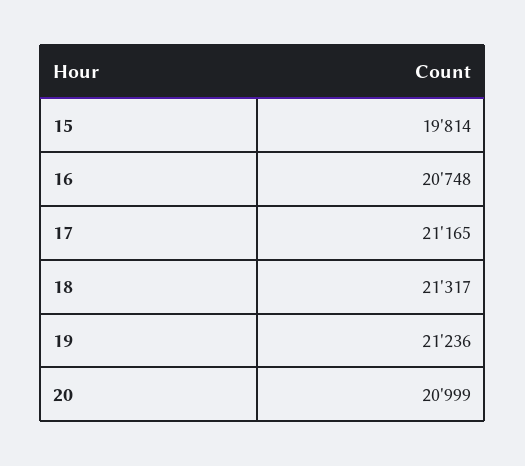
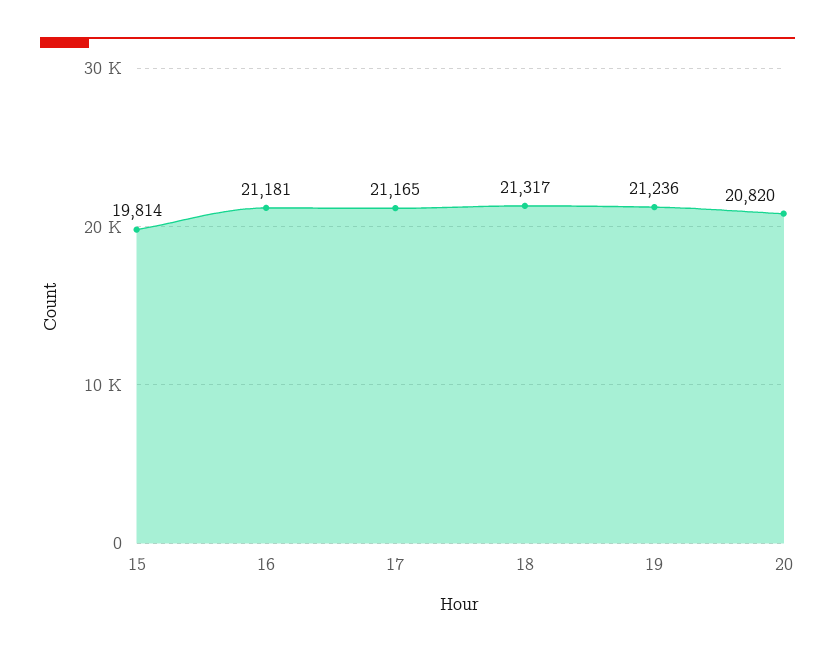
16: 20748 -> 21181
20: 20999 -> 20820

